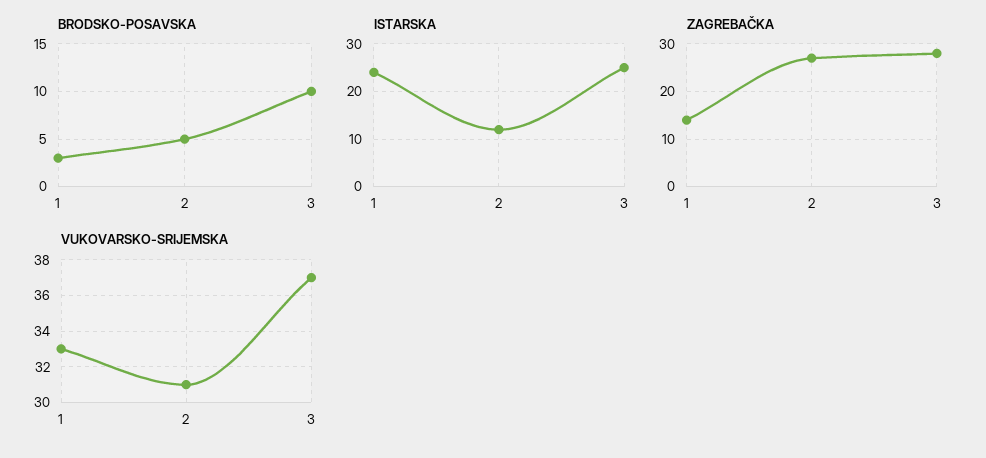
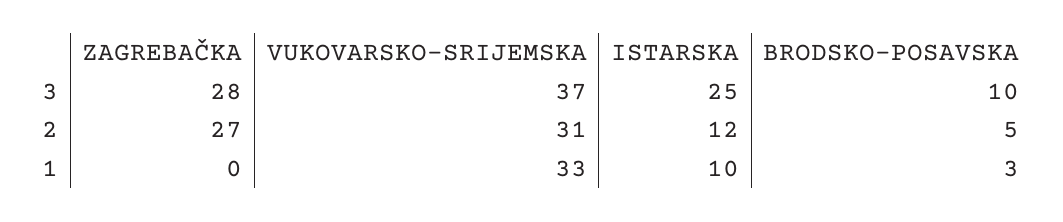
ISTARSKA, 1: 25 -> 10
ZAGREBAČKA, 1: 15 -> 0

